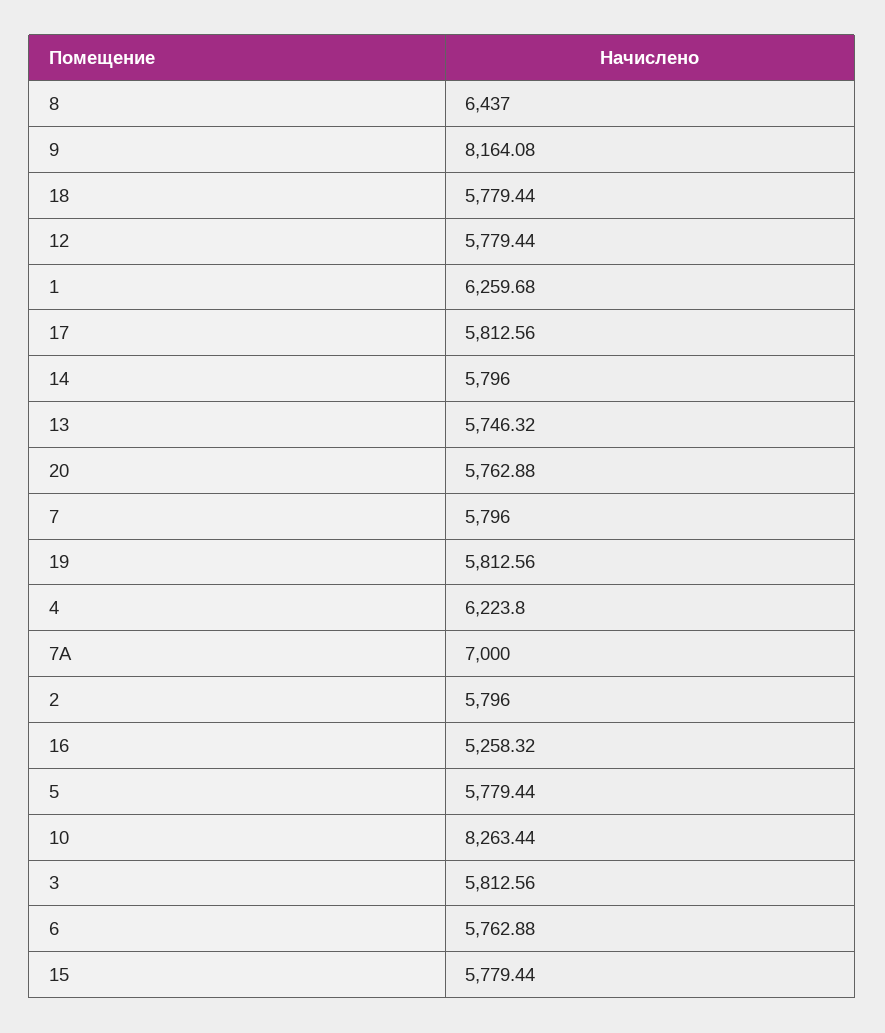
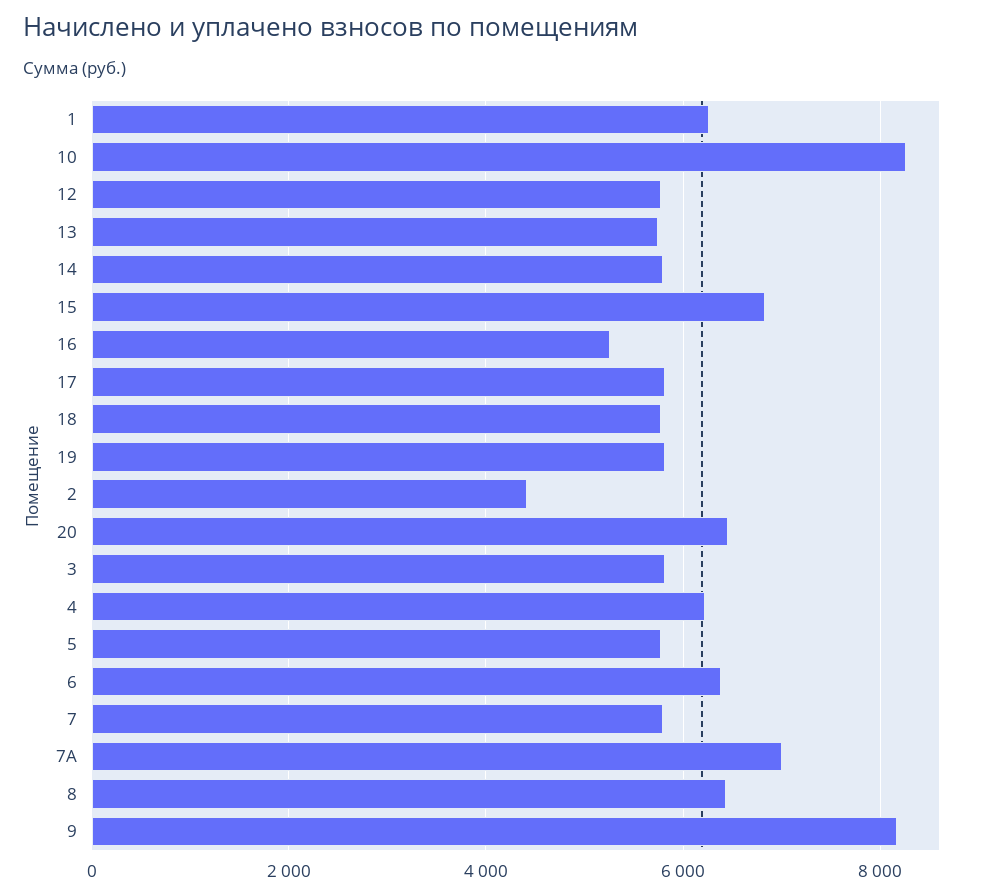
20: 5762.88 -> 6400
2: 5796 -> 4400
6: 5762.88 -> 6400
15: 5779.44 -> 6800

